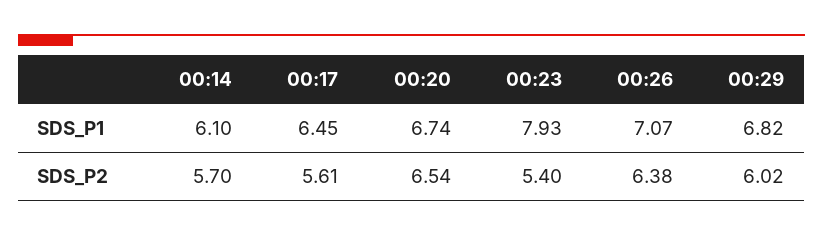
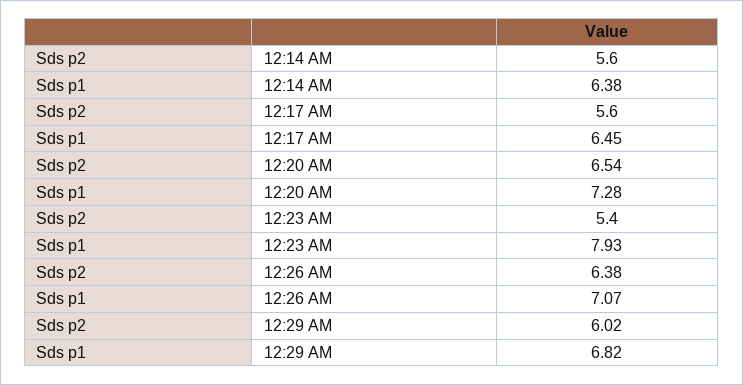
00:14, SDS_P1: 6.1 -> 6.38
00:20, SDS_P1: 6.74 -> 7.28
00:14, SDS_P2: 5.7 -> 5.6
00:17, SDS_P2: 5.61 -> 5.6

